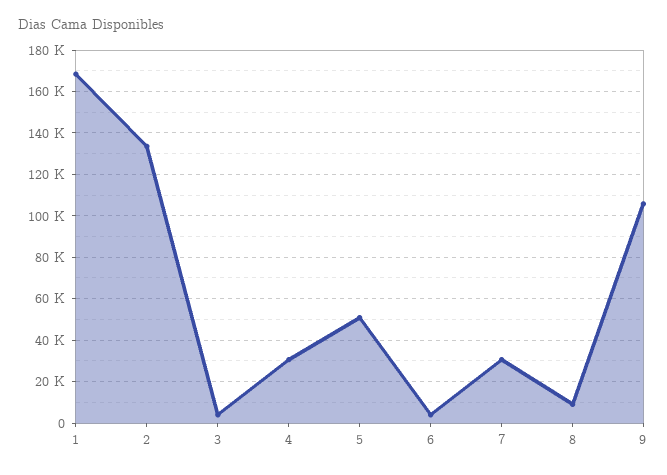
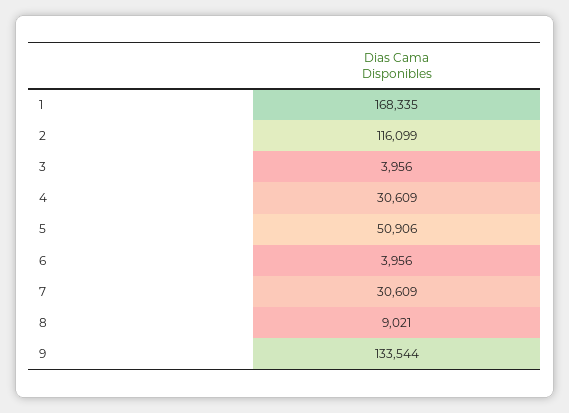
2: 135000 -> 116099
9: 105000 -> 133544

